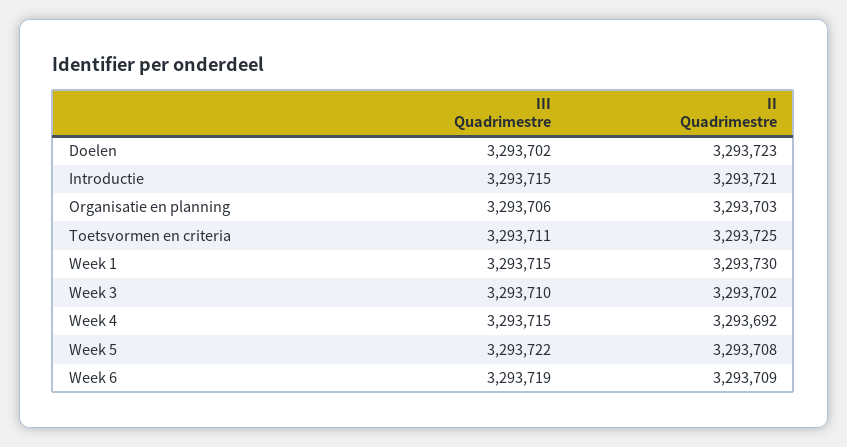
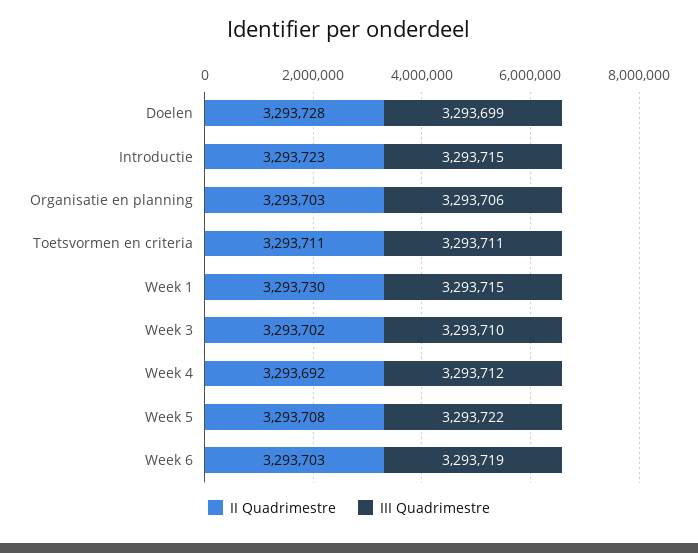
III Quadrimestre, Doelen: 3293702 -> 3293699
II Quadrimestre, Doelen: 3293723 -> 3293728
II Quadrimestre, Introductie: 3293721 -> 3293723
II Quadrimestre, Toetsvormen en criteria: 3293725 -> 3293711
III Quadrimestre, Week 4: 3293715 -> 3293712
II Quadrimestre, Week 6: 3293709 -> 3293703

